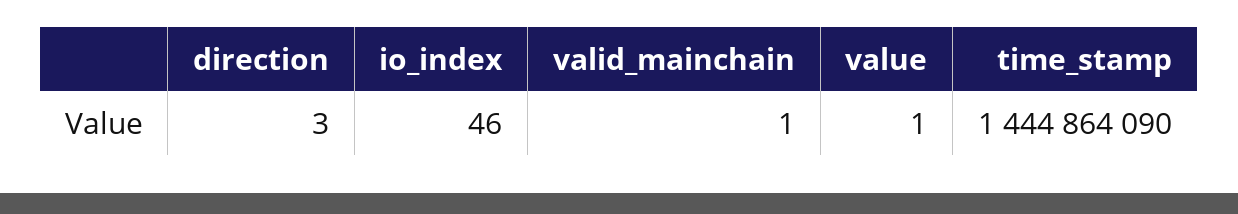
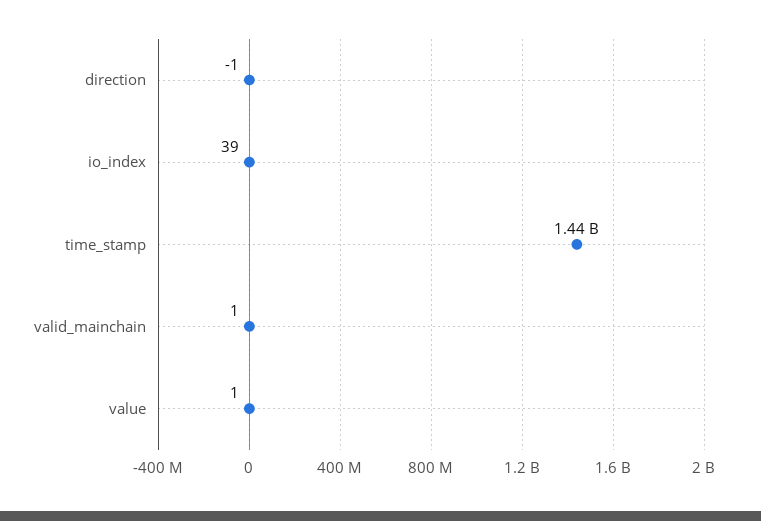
direction: 3 -> -1
io_index: 46 -> 39

